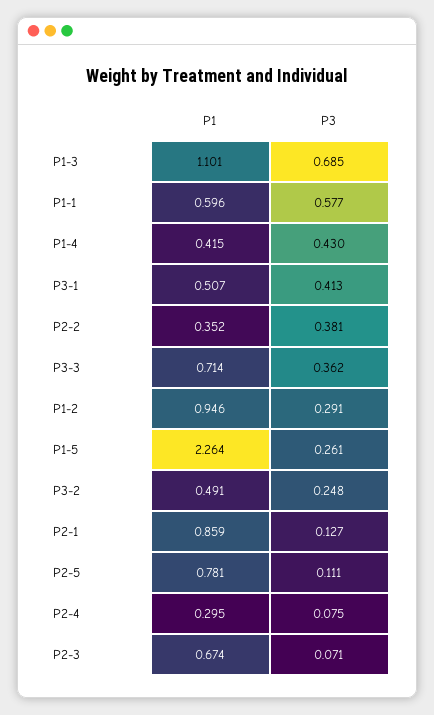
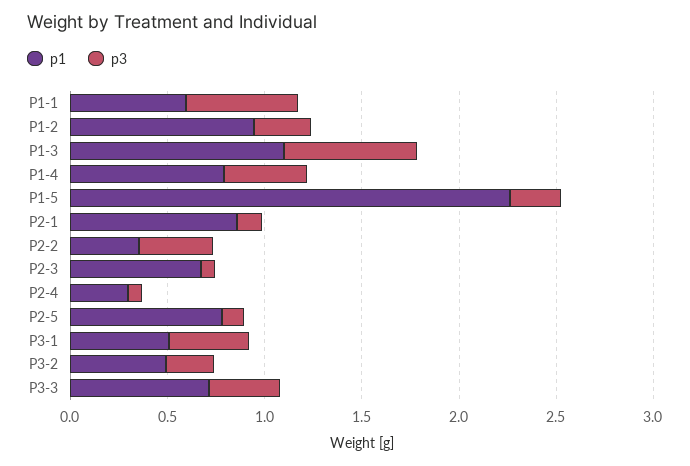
P1, P1-4: 0.415 -> 0.8

